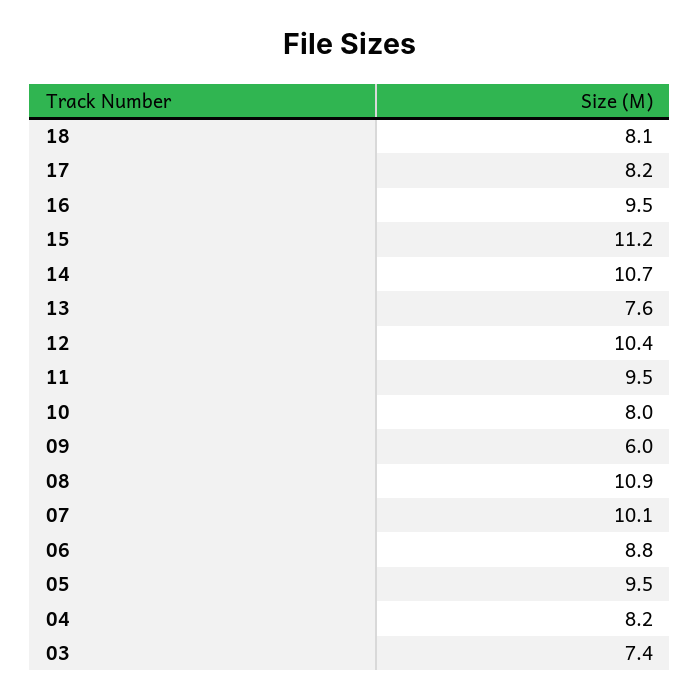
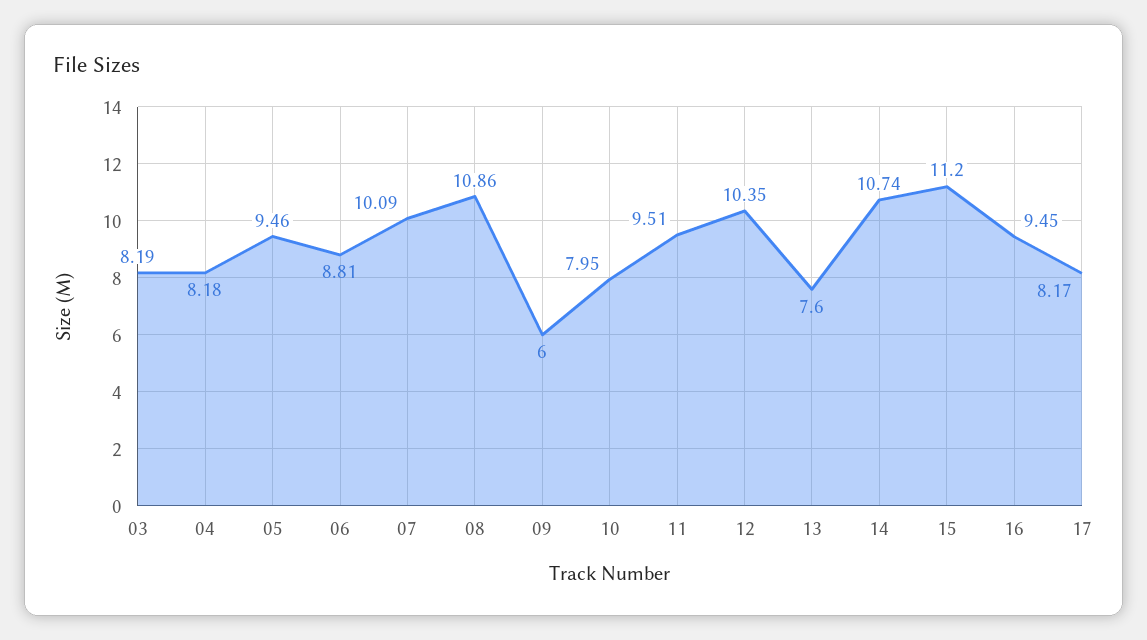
18: 8.1 -> none
03: 7.4 -> 8.19

